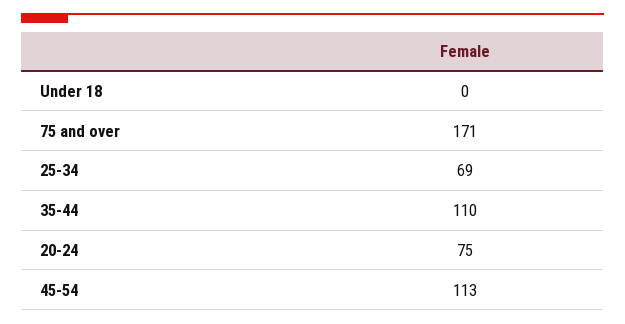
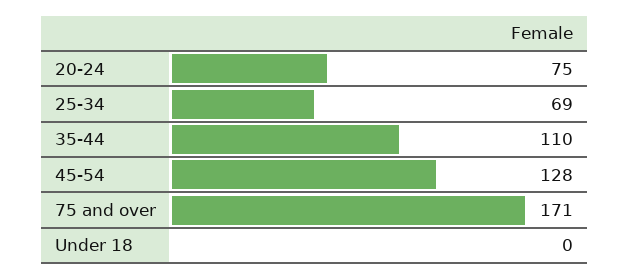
45-54: 113 -> 128

